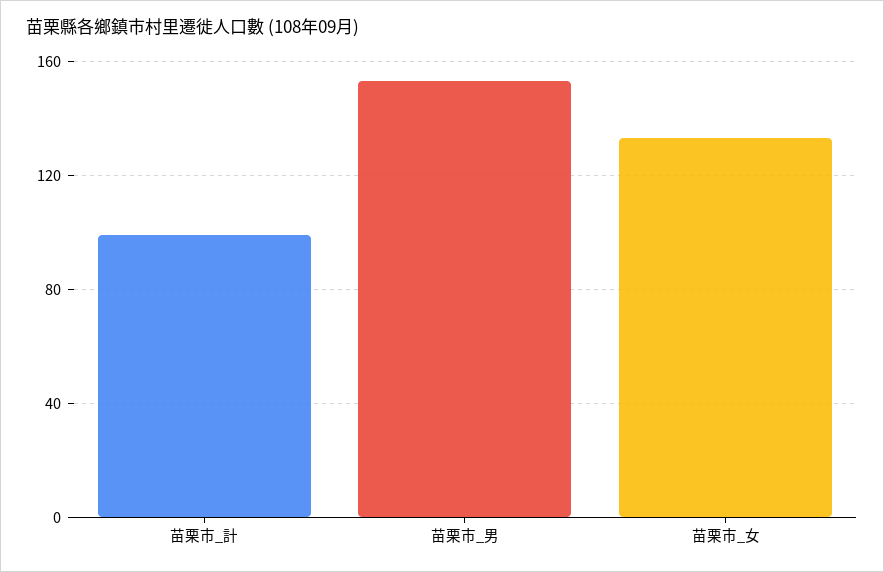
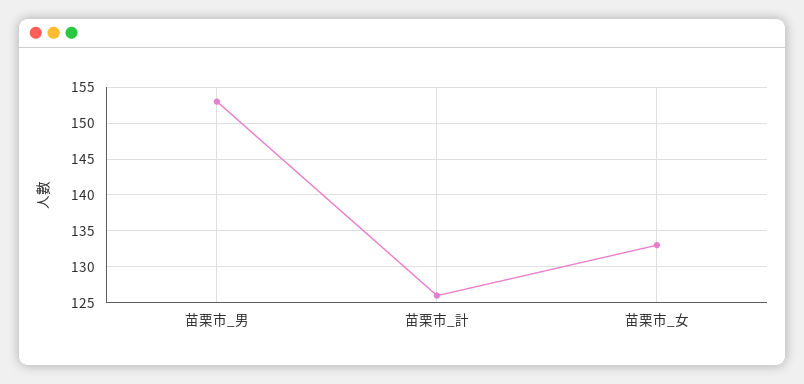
苗栗市_計: 100 -> 126

